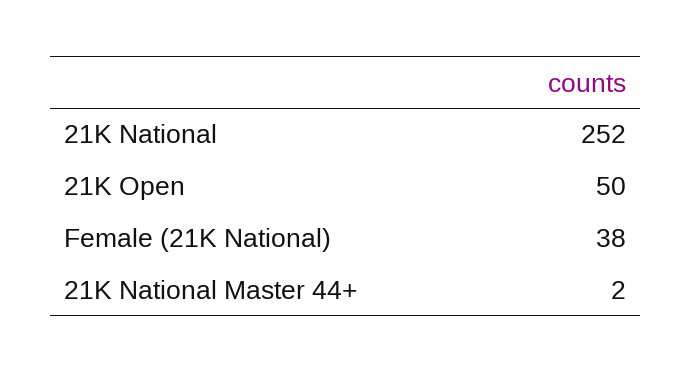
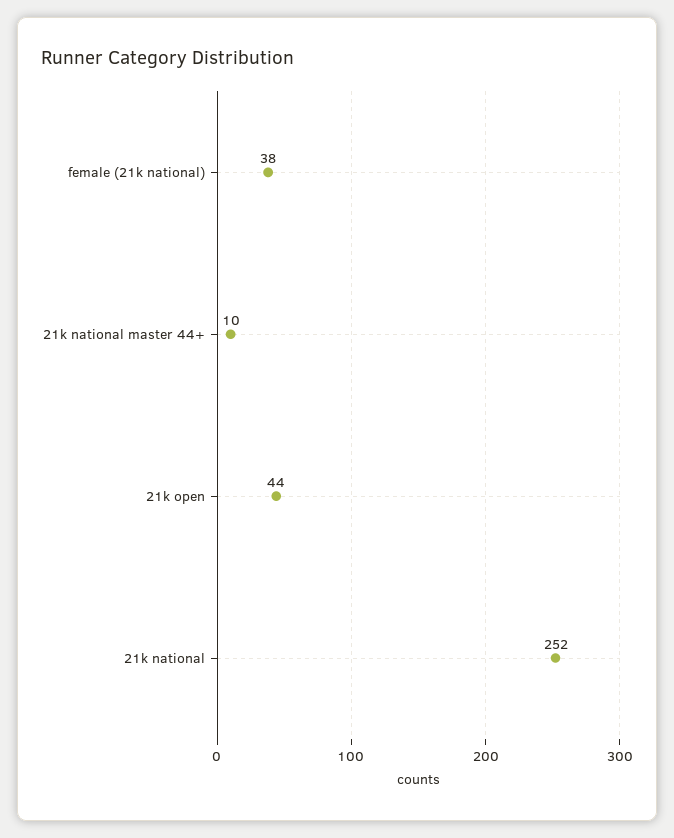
21K Open: 50 -> 44
21K National Master 44+: 2 -> 10

